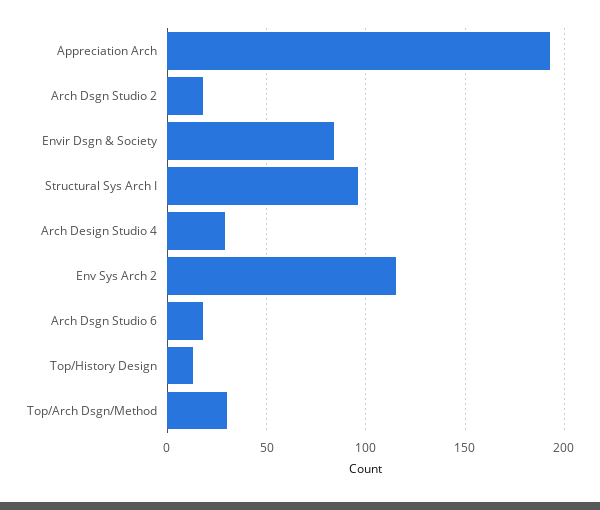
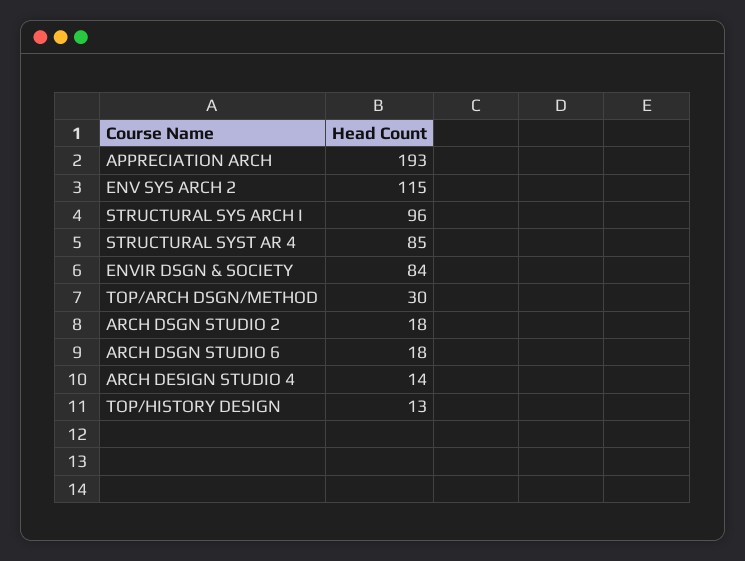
Arch Design Studio 4: 30 -> 14
STRUCTURAL SYST AR 4: none -> 85

